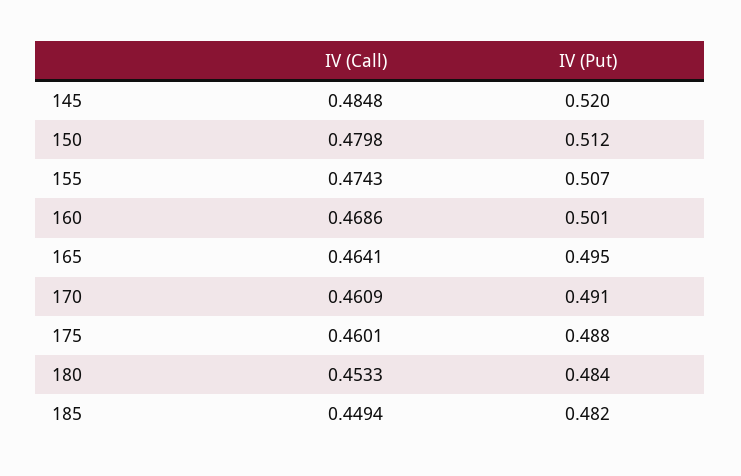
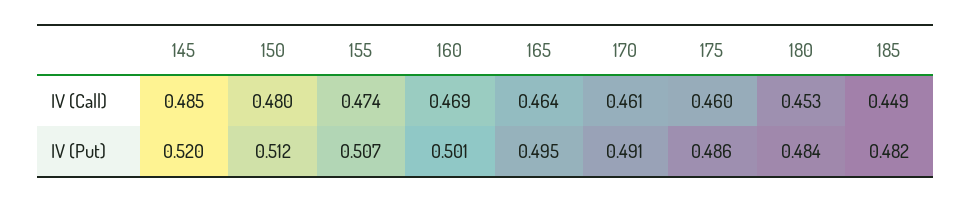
IV (Put), 175: 0.488 -> 0.486

